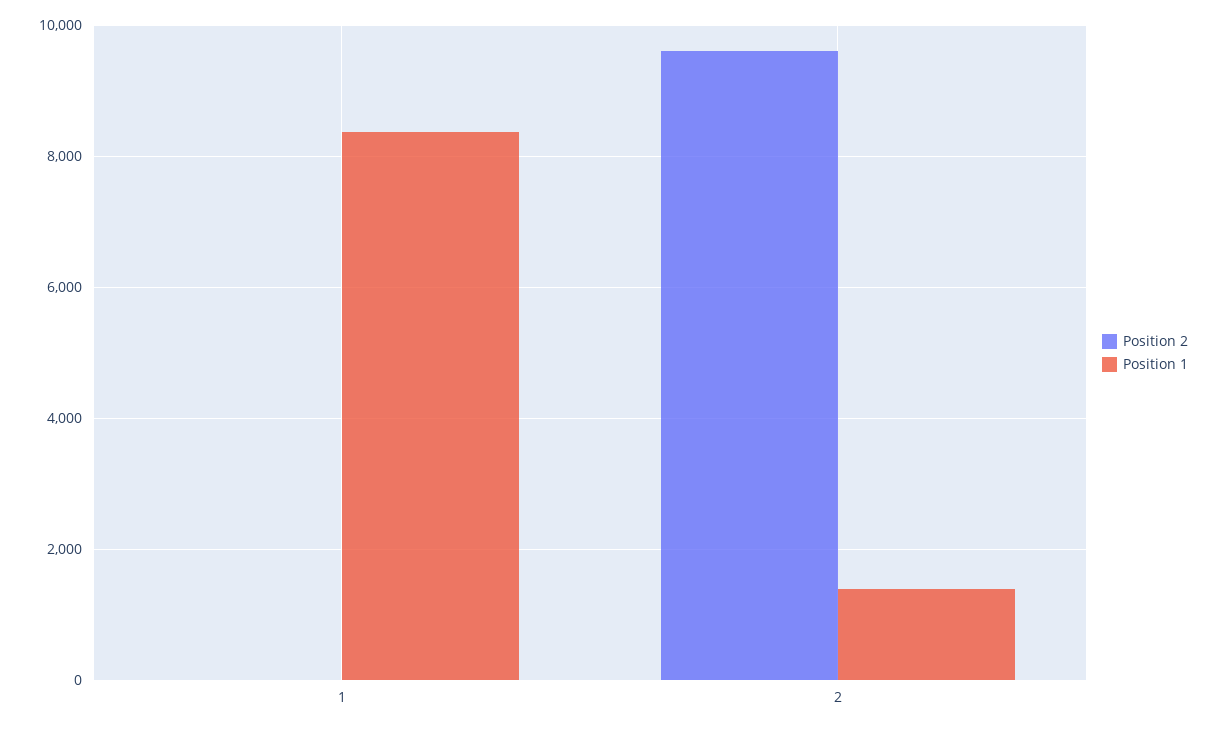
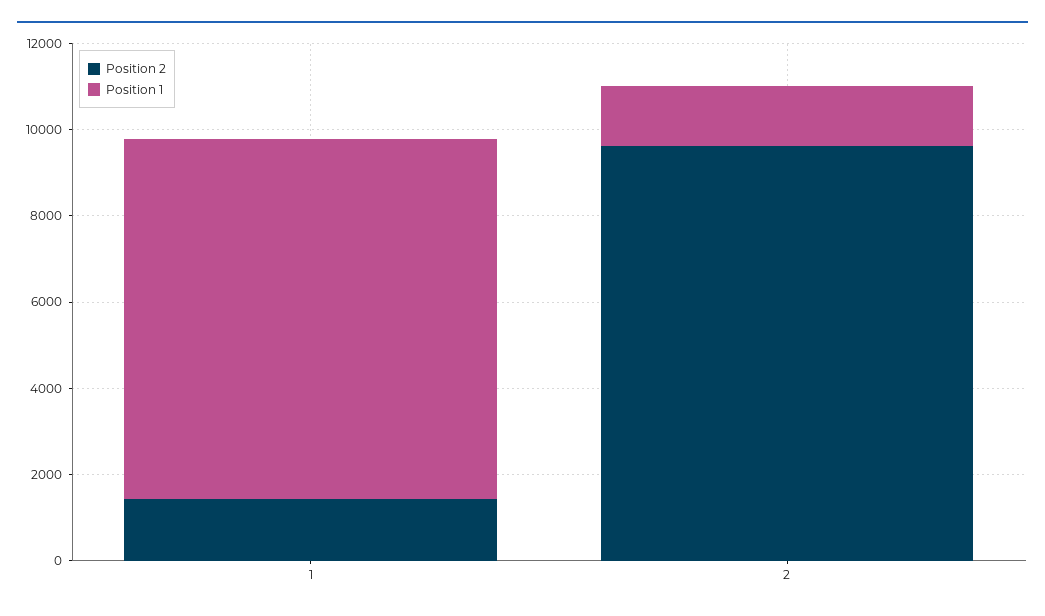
Position 2, 1: 0 -> 1500

